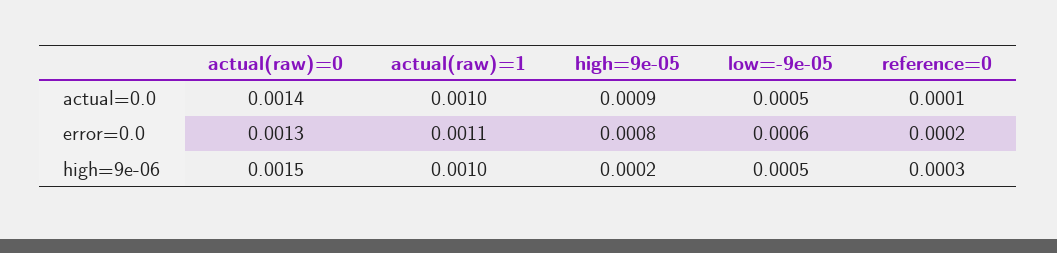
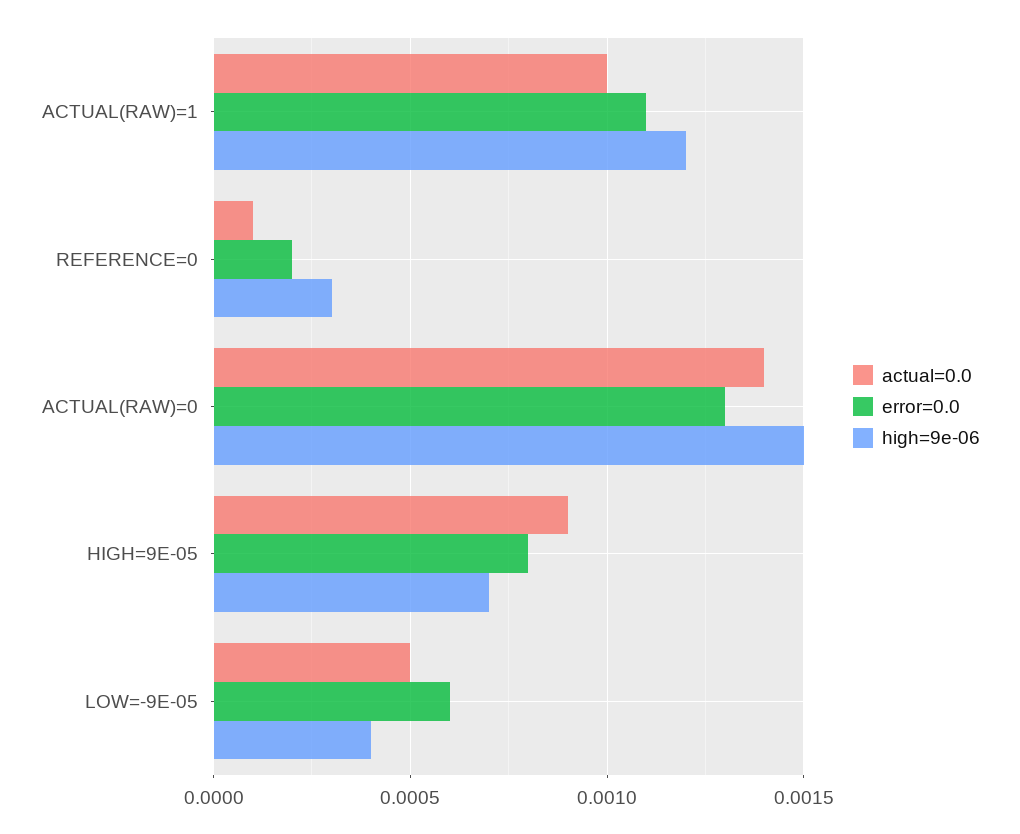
high=9e-06, actual(raw)=1: 0.001 -> 0.0012
high=9e-06, high=9e-05: 0.0002 -> 0.0007
high=9e-06, low=-9e-05: 0.0005 -> 0.0004

